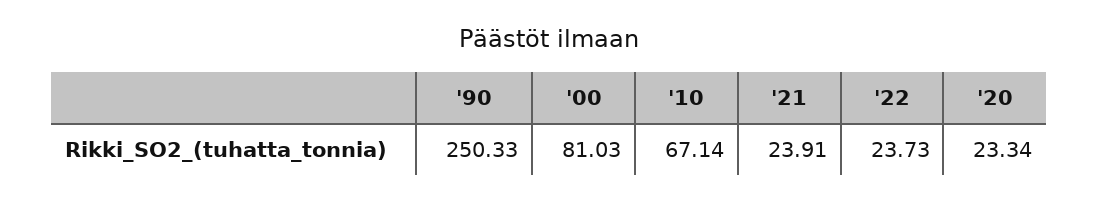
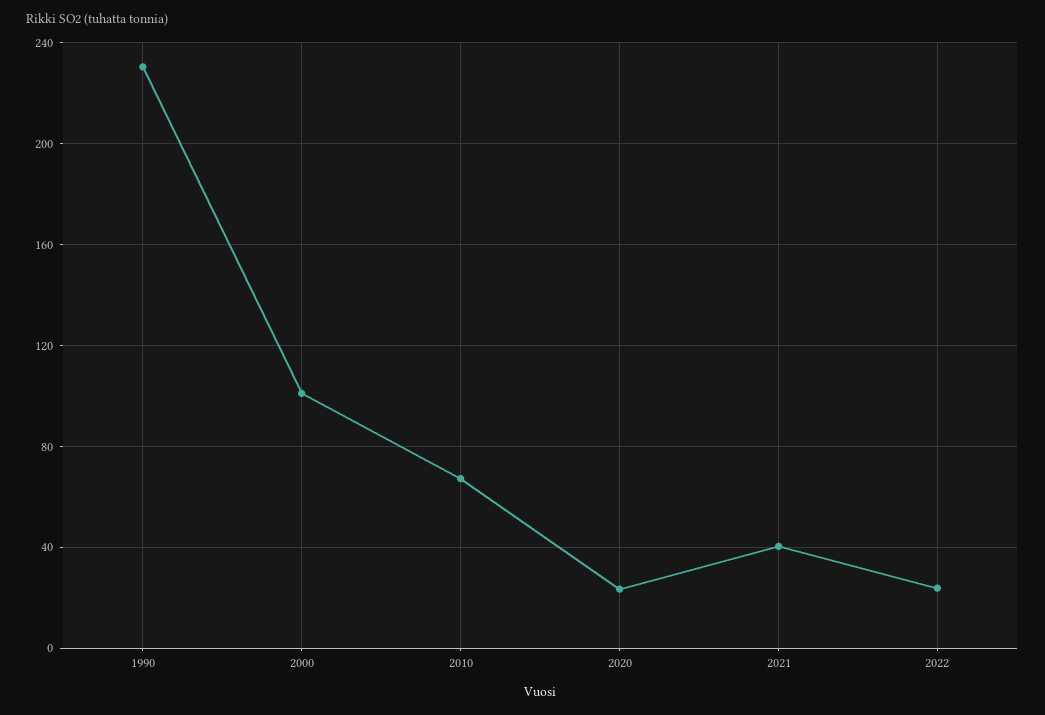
'90: 250.33 -> 230
'00: 81.03 -> 100
'21: 23.91 -> 40

